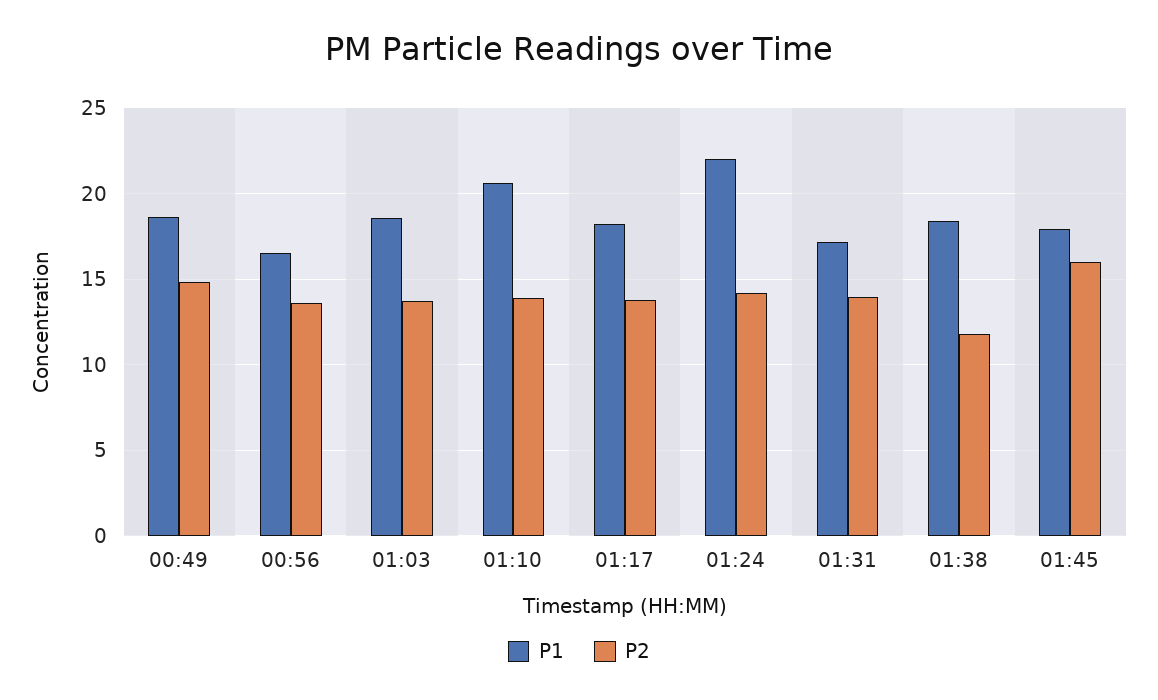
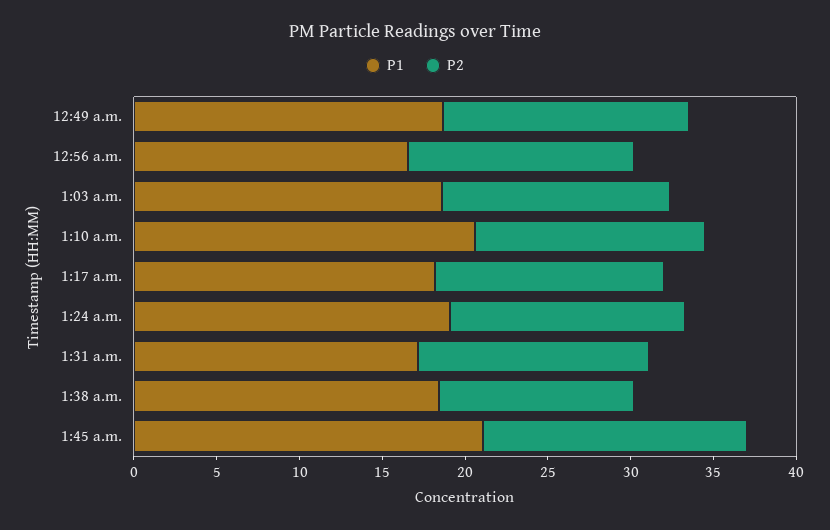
P1, 01:24: 22 -> 19
P1, 01:45: 18 -> 21

